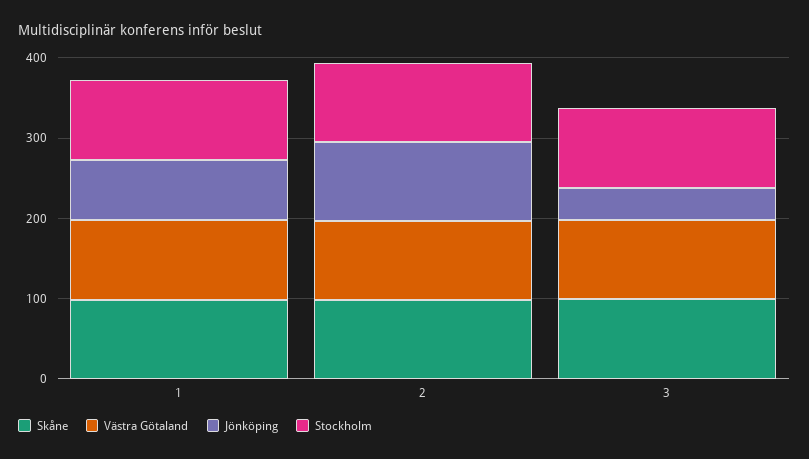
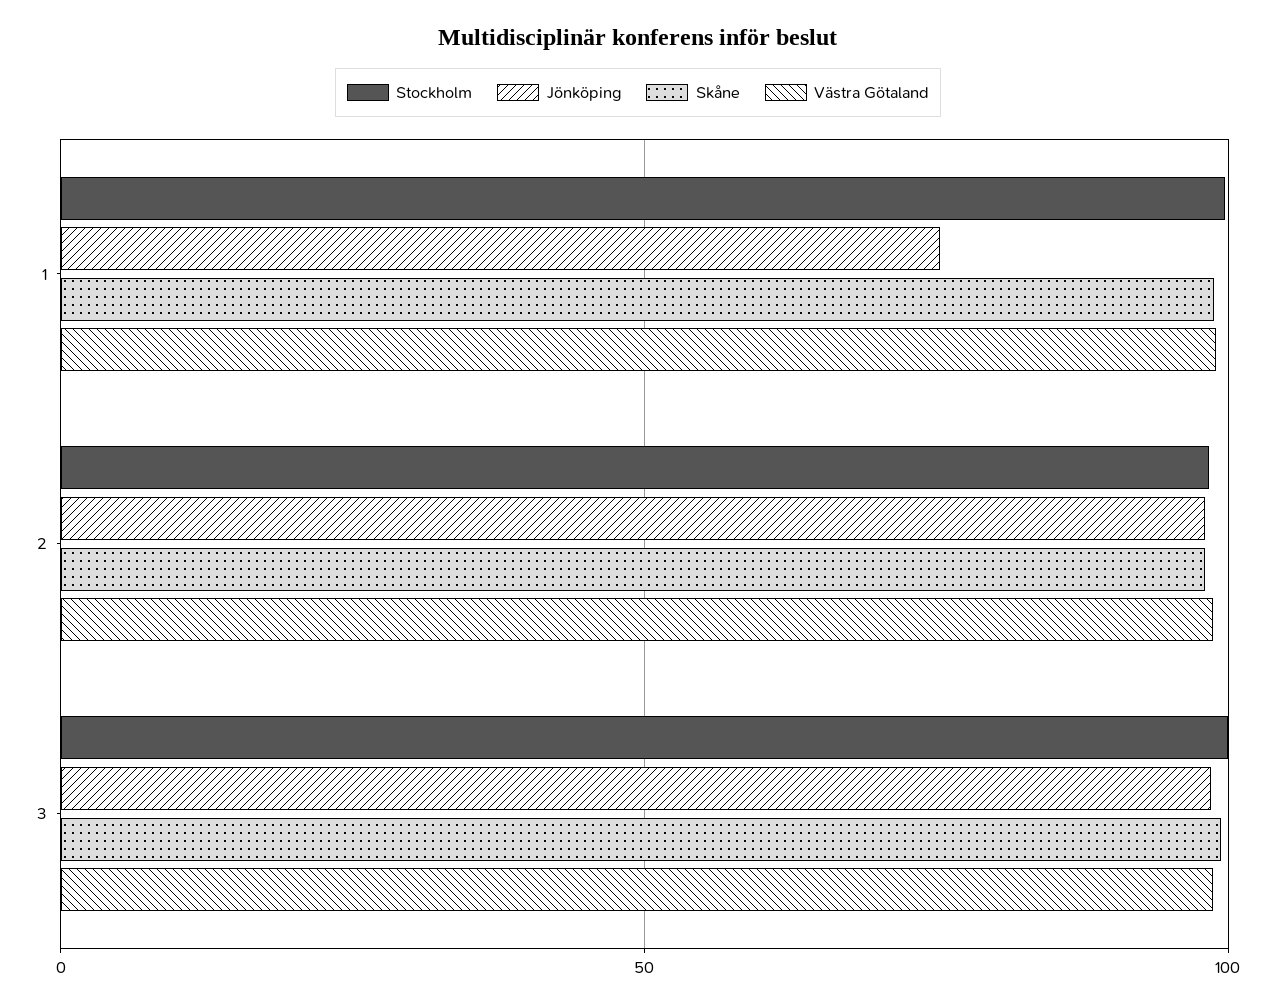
Jönköping, 3: 40 -> 100

